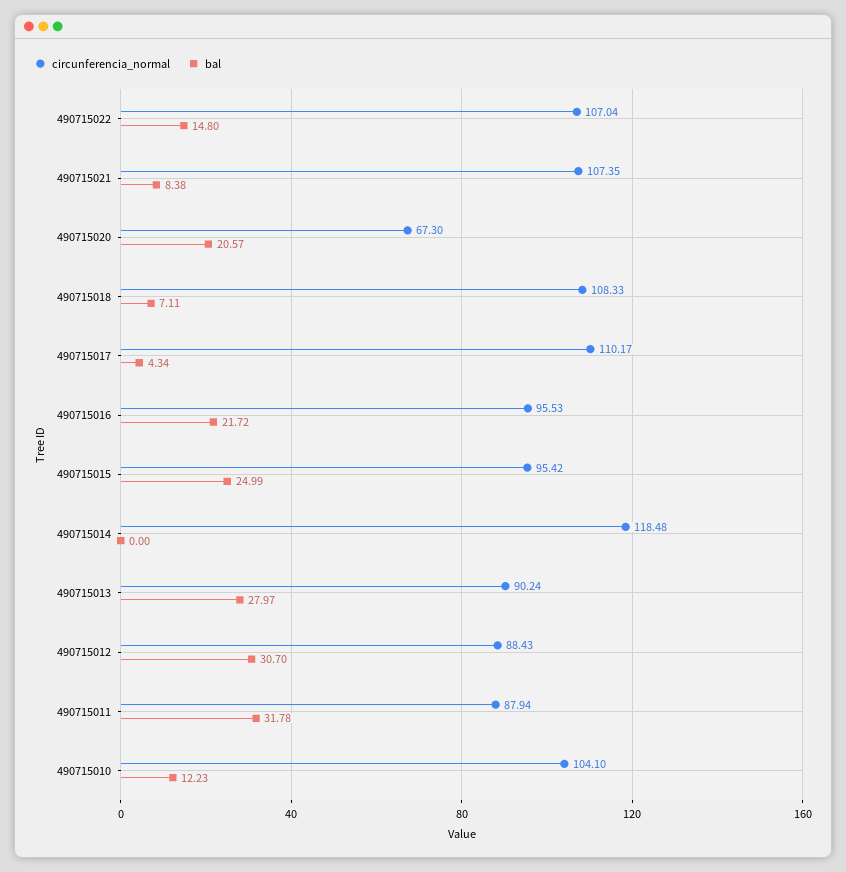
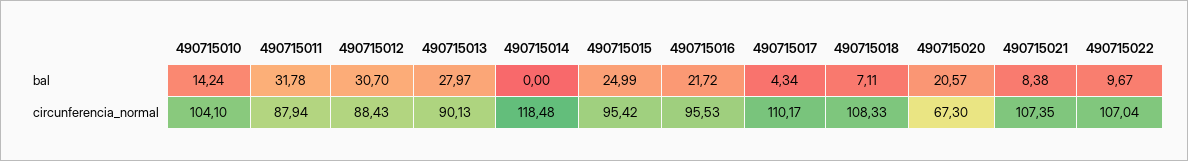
bal, 490715022: 14.8 -> 9.67
circunferencia_normal, 490715013: 90.24 -> 90.13
bal, 490715010: 12.23 -> 14.24

